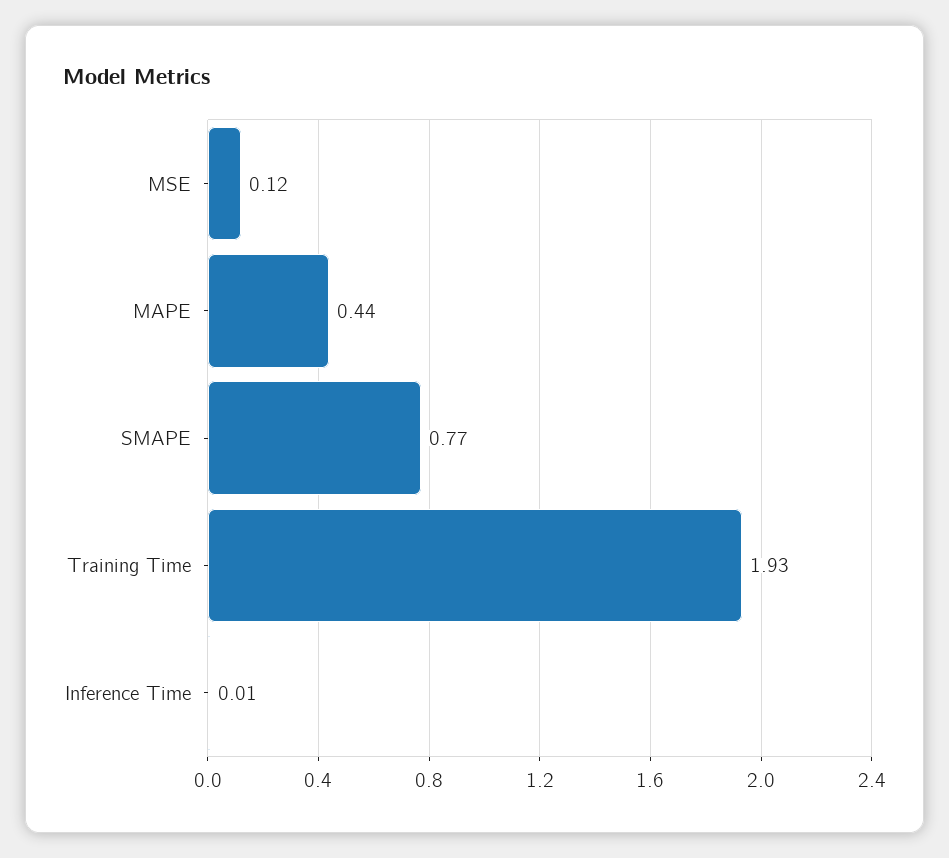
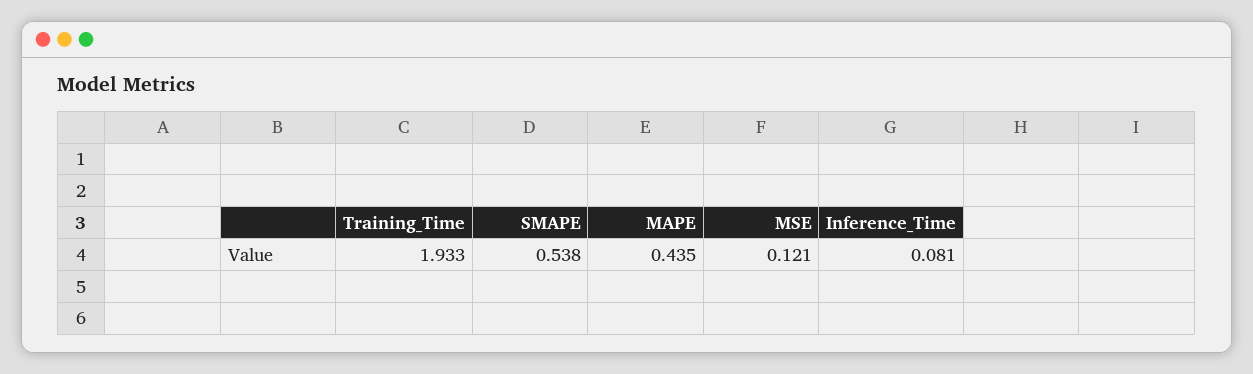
SMAPE: 0.77 -> 0.538
Inference Time: 0.01 -> 0.081

